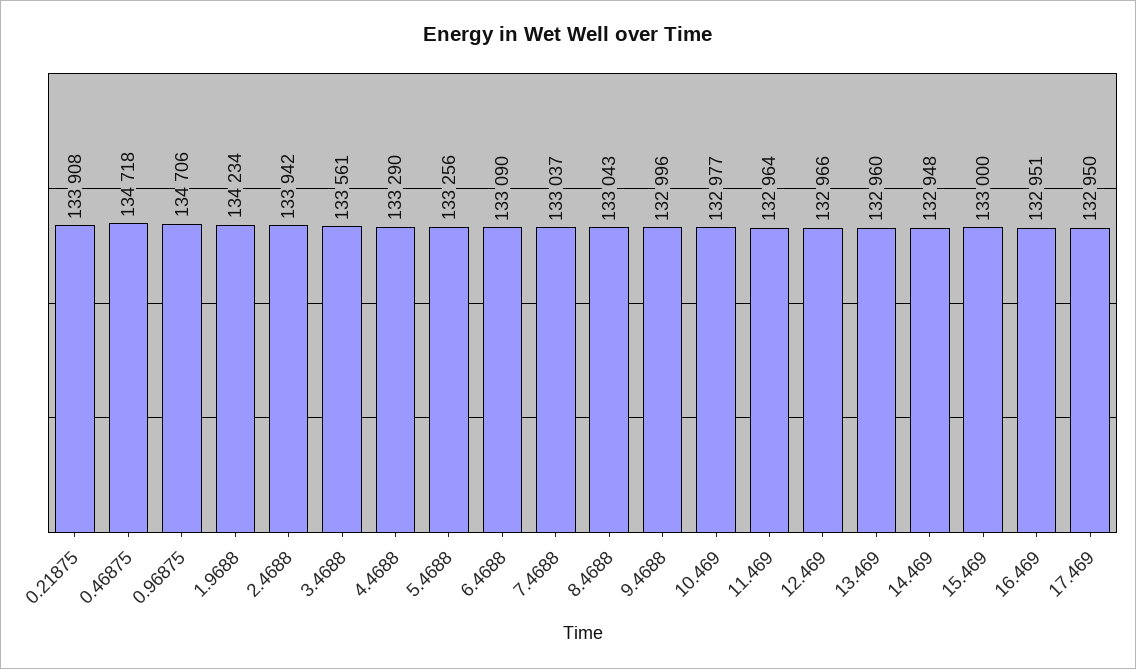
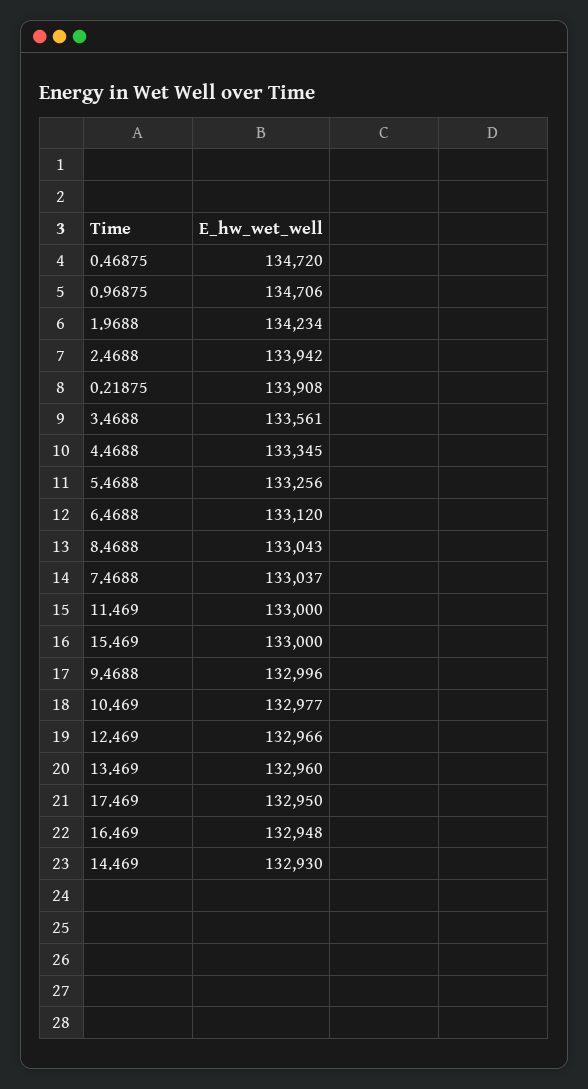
0.46875: 134718 -> 134720
4.4688: 133290 -> 133345
6.4688: 133090 -> 133120
11.469: 132964 -> 133000
14.469: 132948 -> 132930
16.469: 132951 -> 132948

